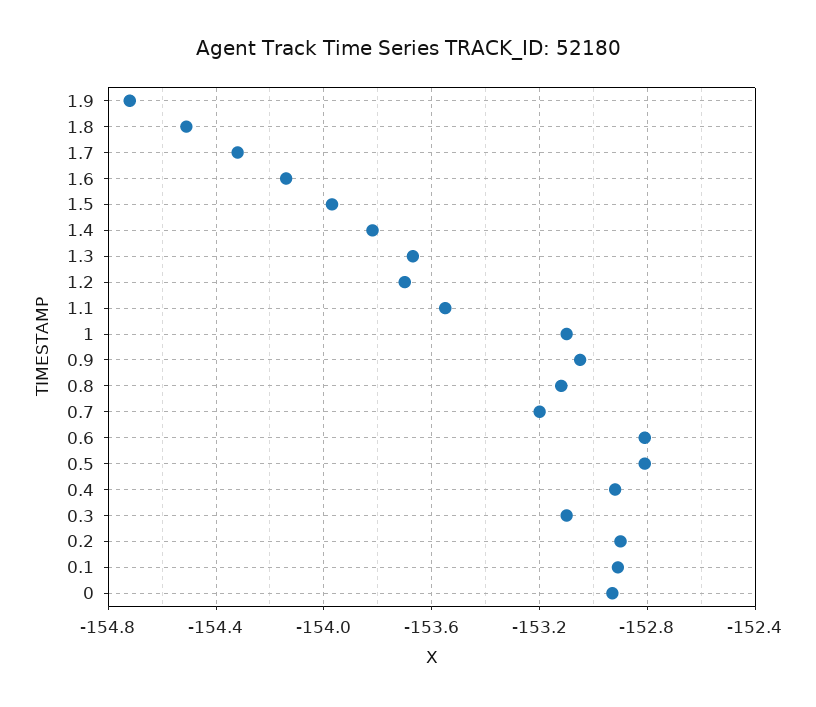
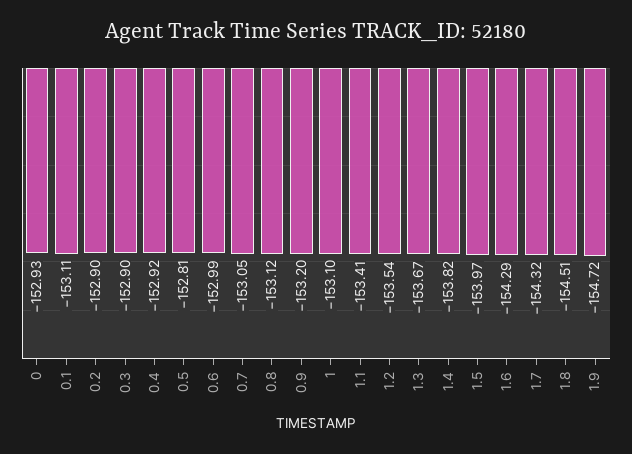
1.6: -154.15 -> -154.29
1.2: -153.7 -> -153.54
1.1: -153.55 -> -153.41
0.9: -153.05 -> -153.2
0.7: -153.2 -> -153.05
0.6: -152.8 -> -152.99
0.3: -153.1 -> -152.9
0.1: -152.9 -> -153.11

